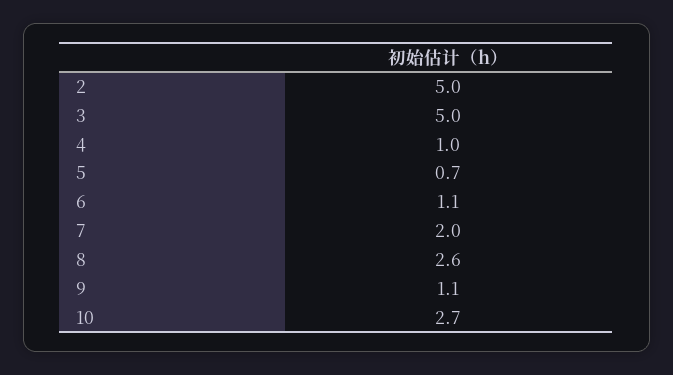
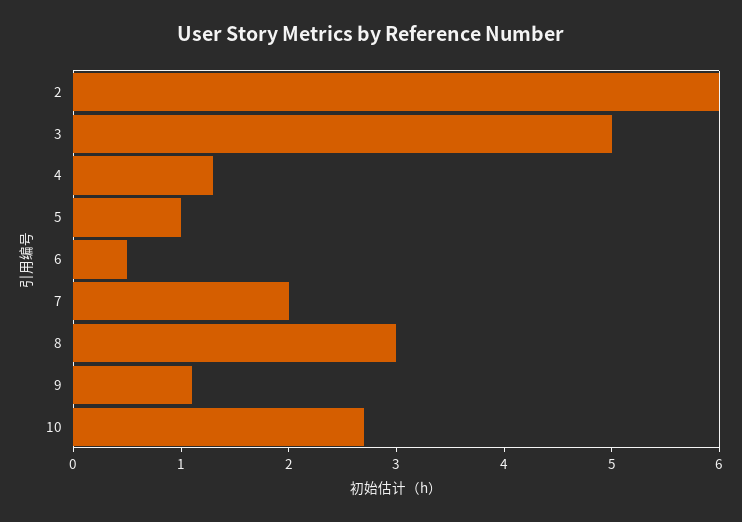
2: 5 -> 6
4: 1 -> 1.3
5: 0.7 -> 1
6: 1.1 -> 0.5
8: 2.6 -> 3

